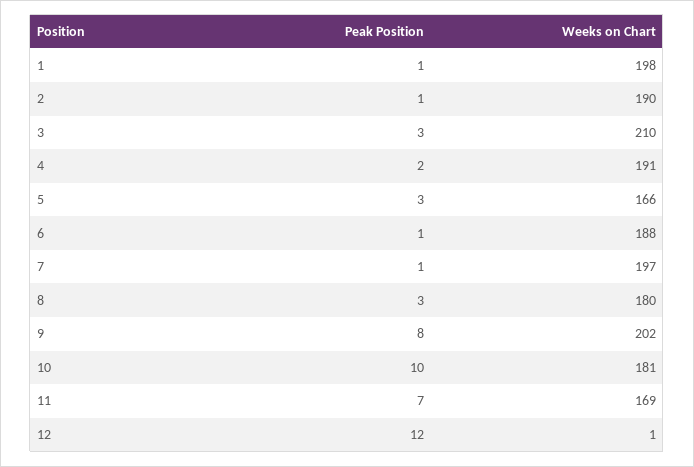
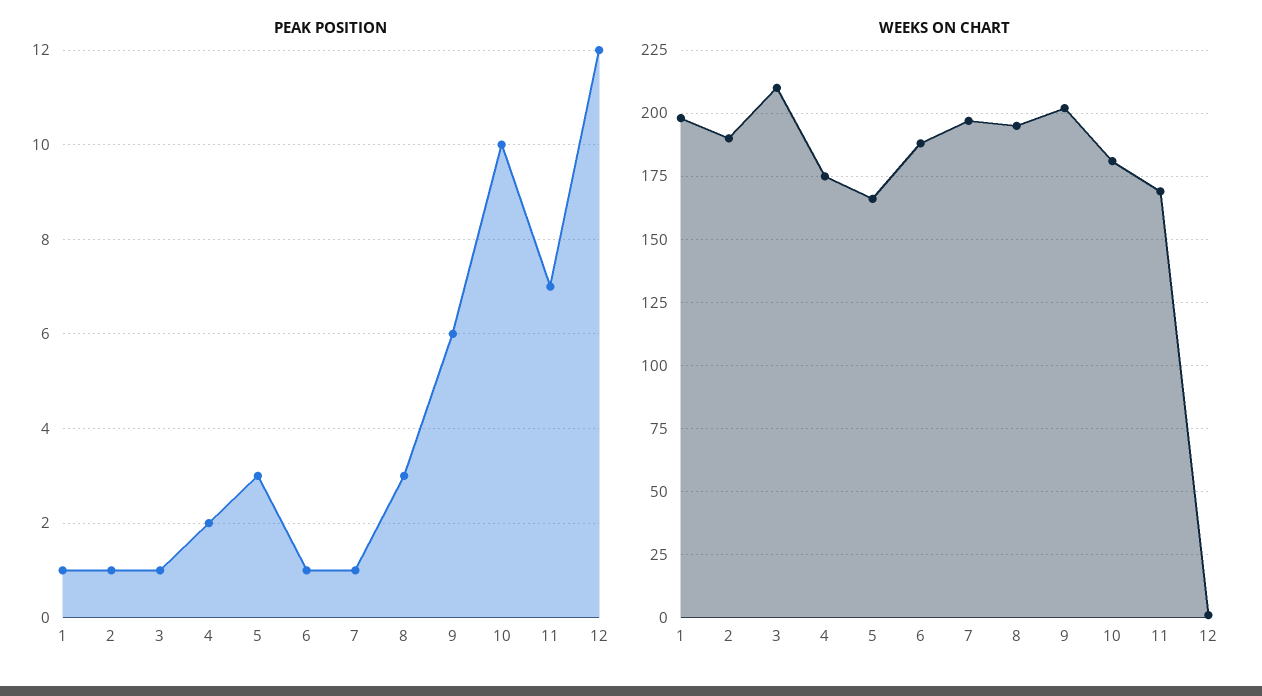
Peak Position, 3: 3 -> 1
Weeks on Chart, 4: 191 -> 175
Weeks on Chart, 8: 180 -> 195
Peak Position, 9: 8 -> 6

